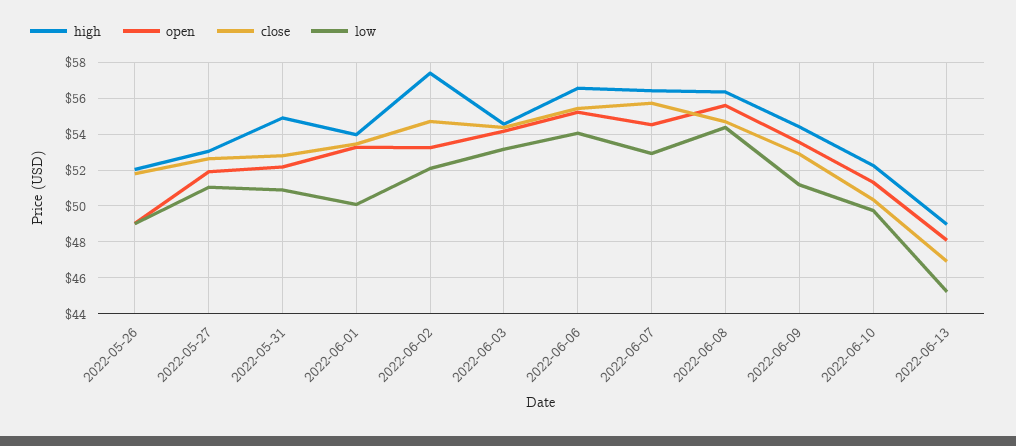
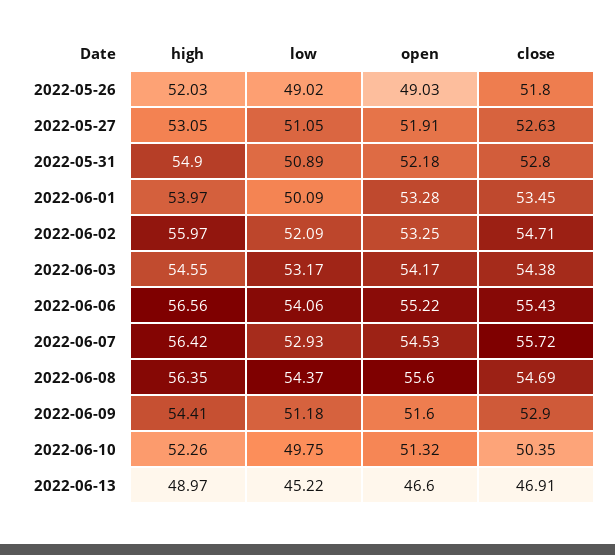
high, 2022-06-02: 57.5 -> 55.97
open, 2022-06-09: 53.5 -> 51.6
open, 2022-06-13: 48 -> 46.6

